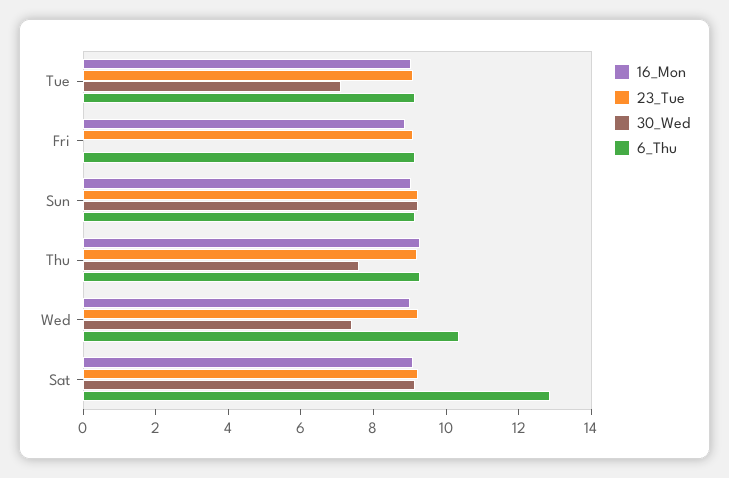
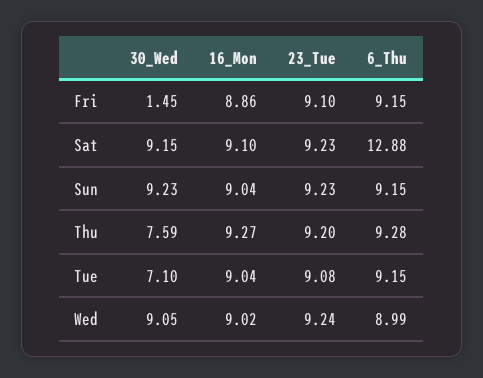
30_Wed, Fri: 0 -> 1.45
30_Wed, Wed: 7.5 -> 9.05
6_Thu, Wed: 10.5 -> 8.99

